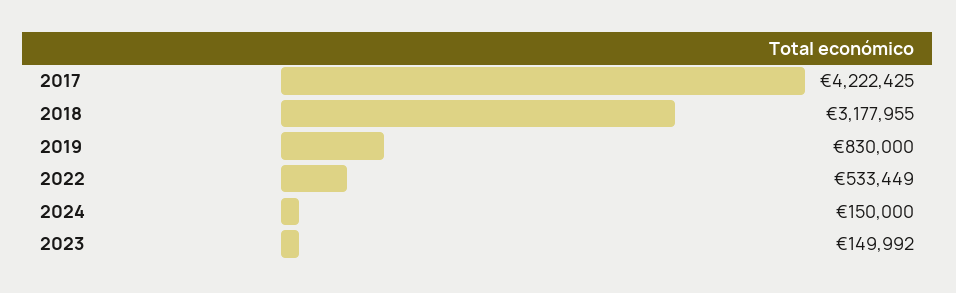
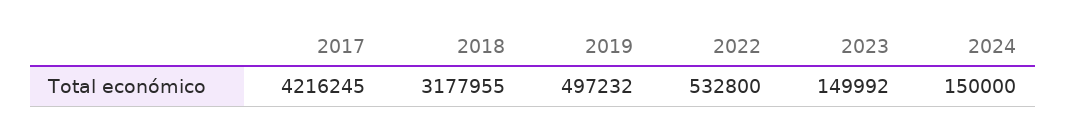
2017: 4222425 -> 4216245
2019: 830000 -> 497232
2022: 533449 -> 532800

